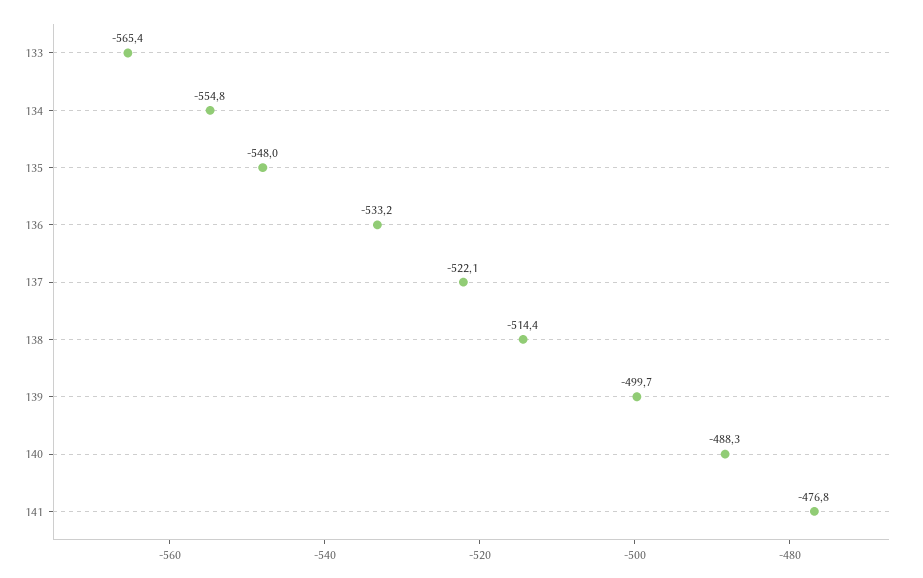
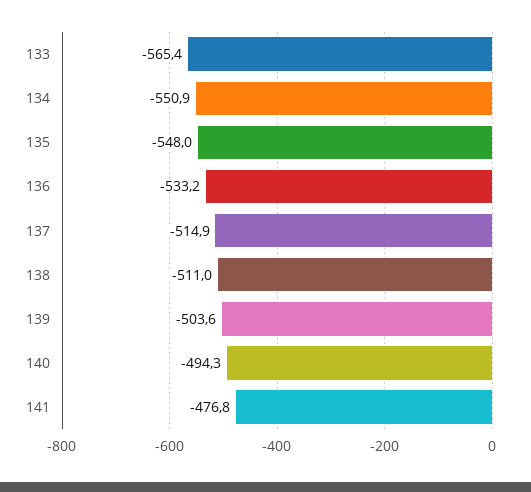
134: -554.8 -> -550.9
137: -522.1 -> -514.9
138: -514.4 -> -511
139: -499.7 -> -503.6
140: -488.3 -> -494.3

